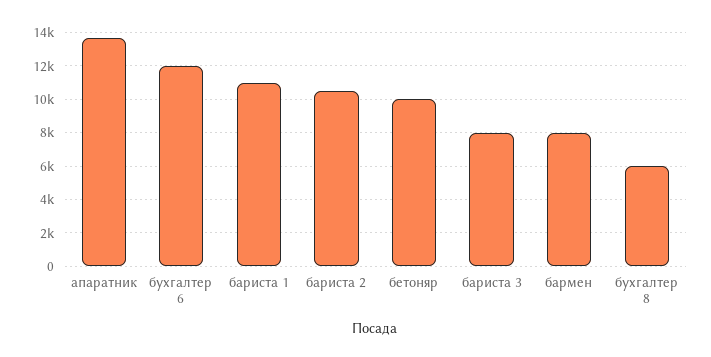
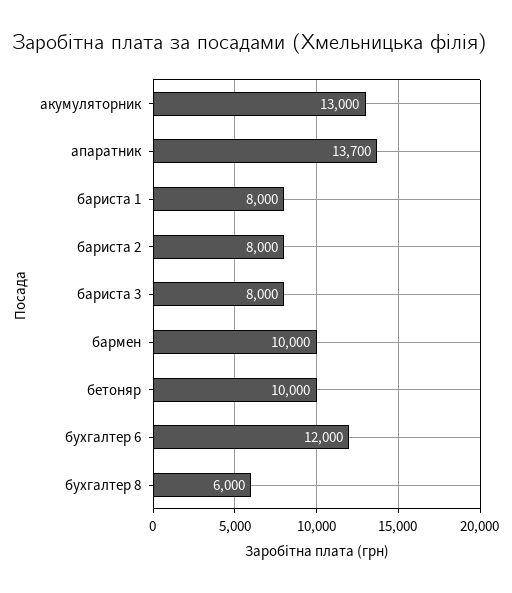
бариста 1: 11000 -> 8000
бариста 2: 10500 -> 8000
бармен: 8000 -> 10000
акумуляторник: none -> 13000

